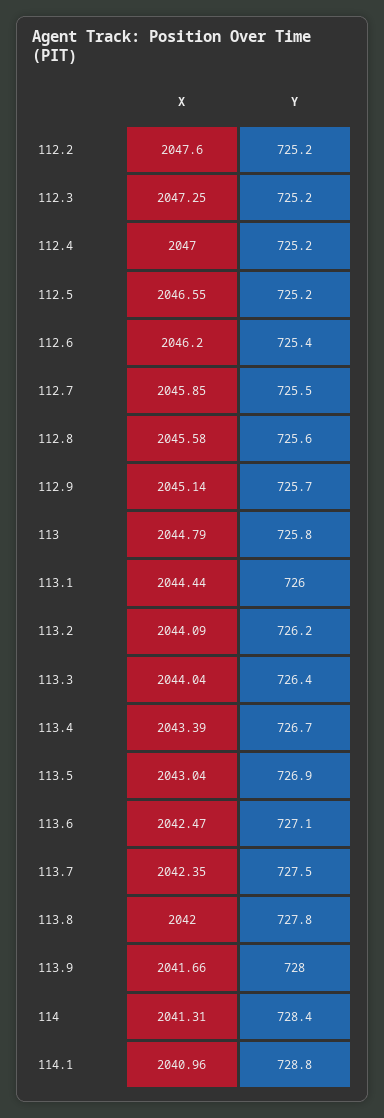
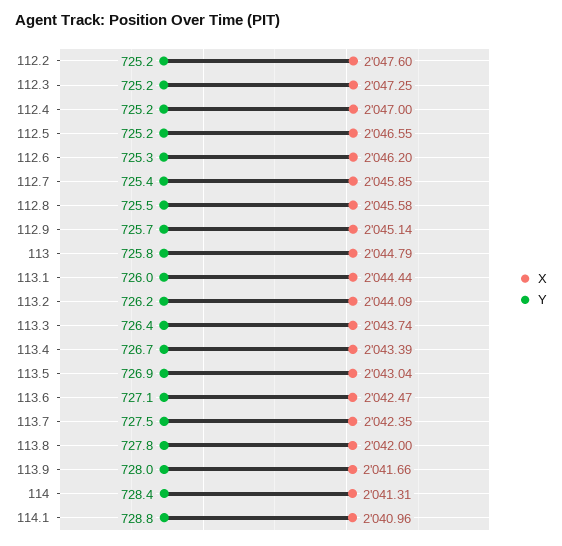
Y, 112.6: 725.4 -> 725.3
Y, 112.7: 725.5 -> 725.4
Y, 112.8: 725.6 -> 725.5
X, 113.3: 2044.04 -> 2043.74

